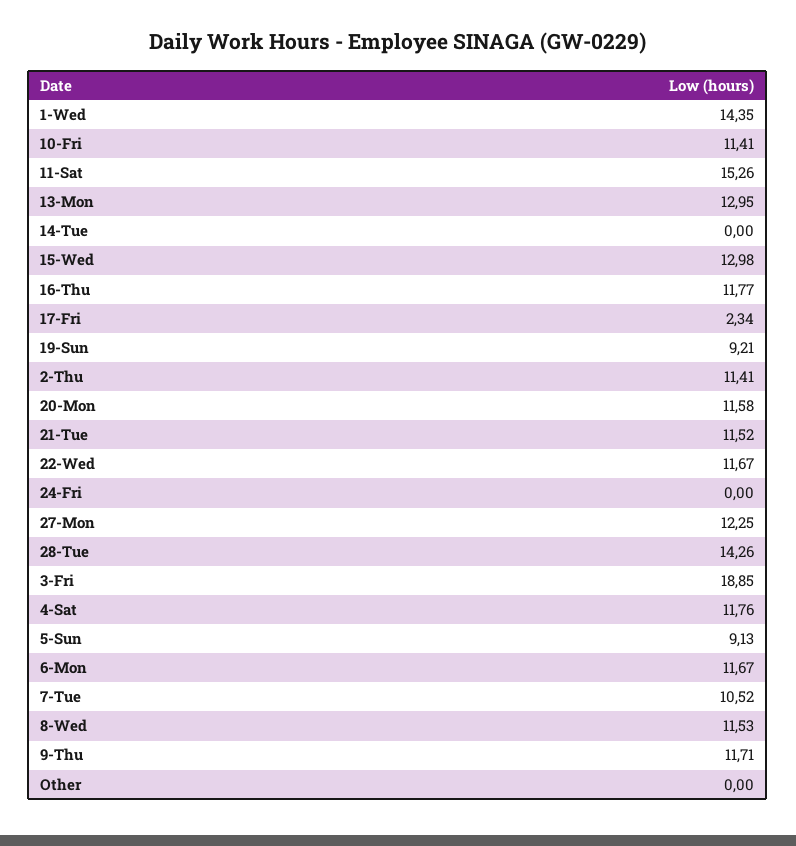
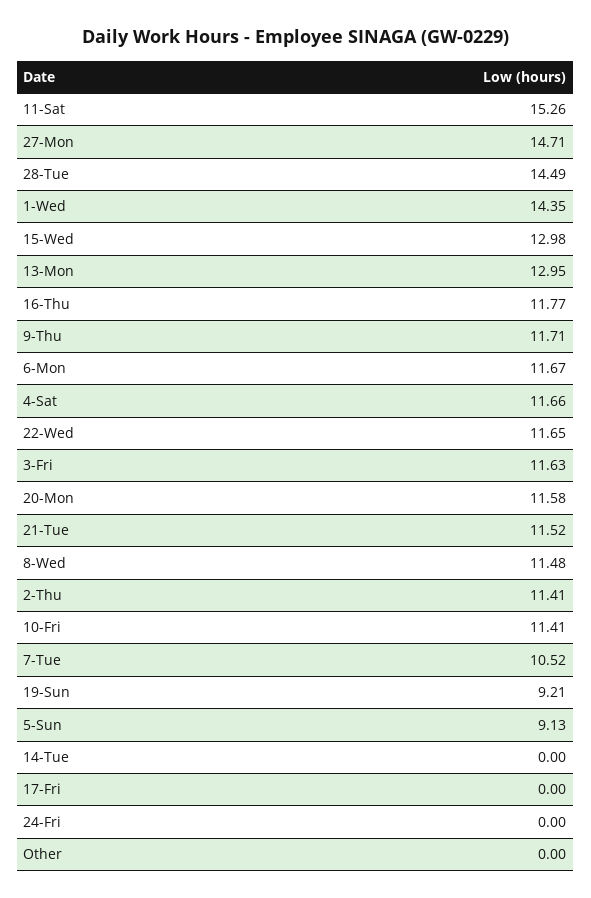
17-Fri: 2.34 -> 0
22-Wed: 11.67 -> 11.65
27-Mon: 12.25 -> 14.71
28-Tue: 14.26 -> 14.49
3-Fri: 18.85 -> 11.63
4-Sat: 11.76 -> 11.66
8-Wed: 11.53 -> 11.48

